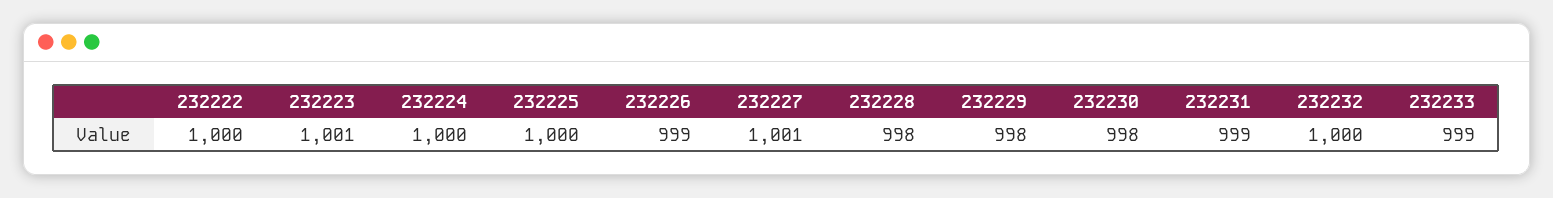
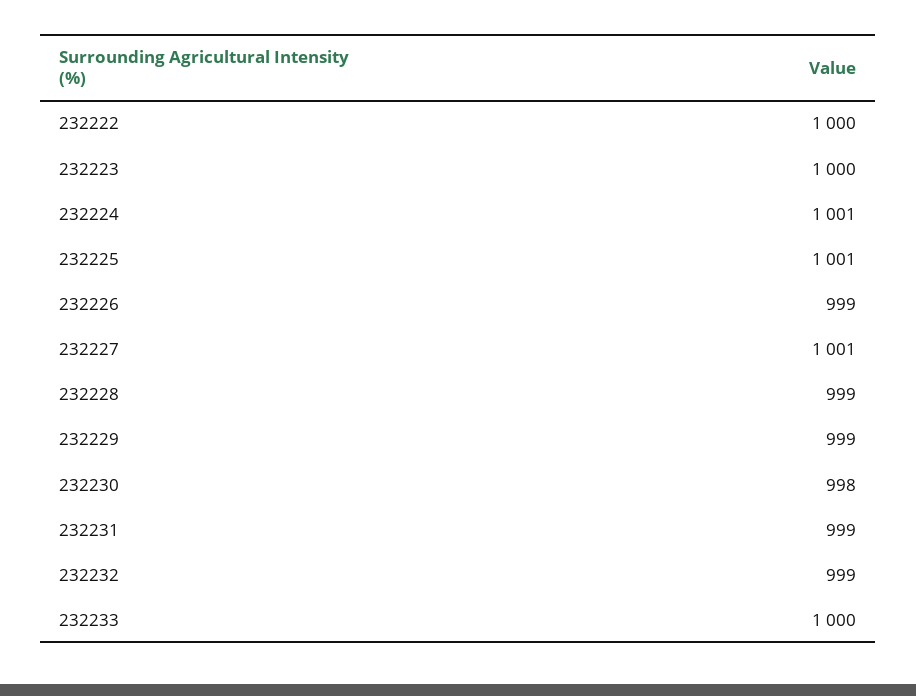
232223: 1001 -> 1000
232224: 1000 -> 1001
232225: 1000 -> 1001
232228: 998 -> 999
232229: 998 -> 999
232232: 1000 -> 999
232233: 999 -> 1000

